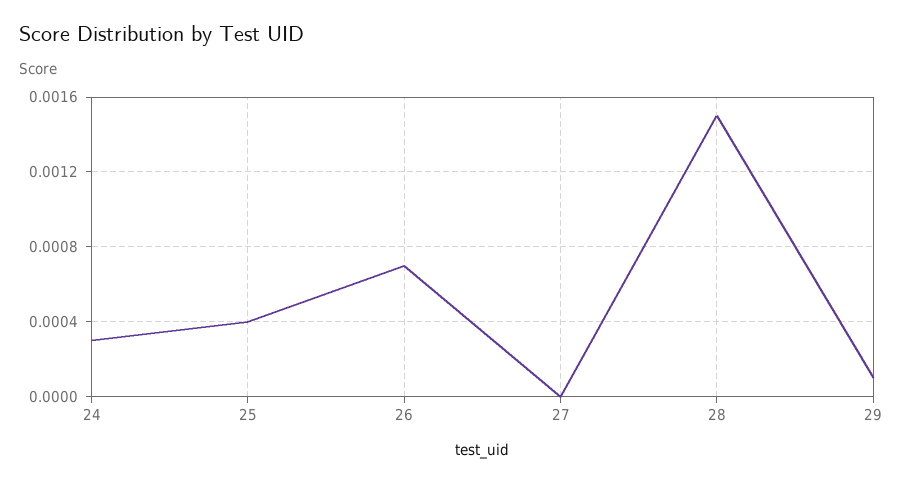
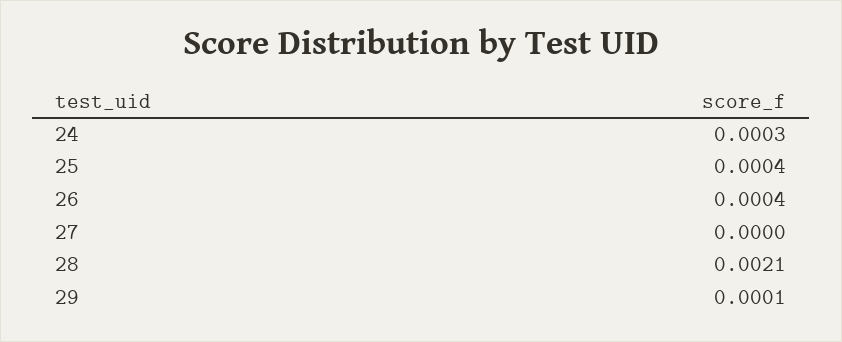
26: 0.0007 -> 0.0004
28: 0.0015 -> 0.0021

